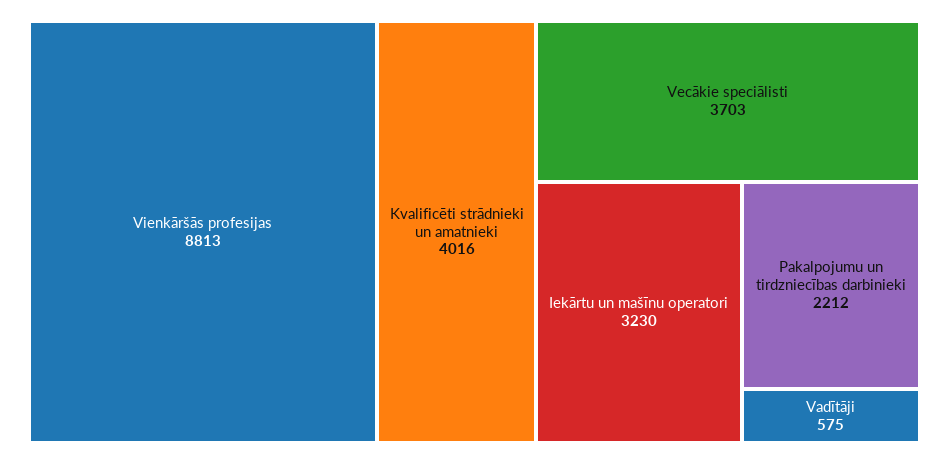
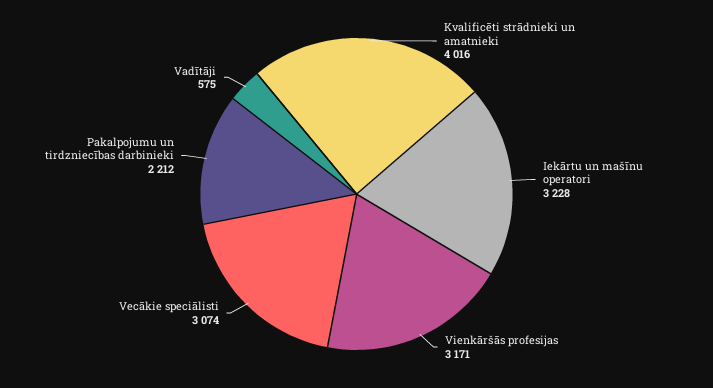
Vienkāršās profesijas: 8813 -> 3171
Vecākie speciālisti: 3703 -> 3074
Iekārtu un mašīnu operatori: 3230 -> 3228

